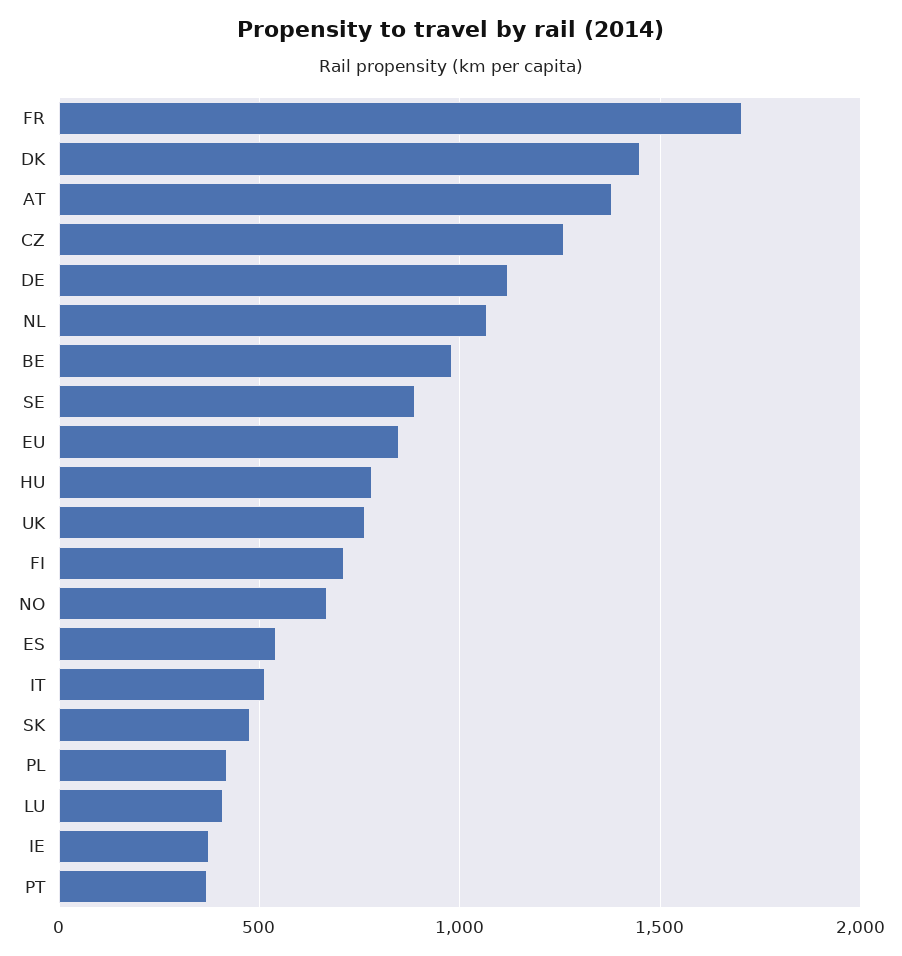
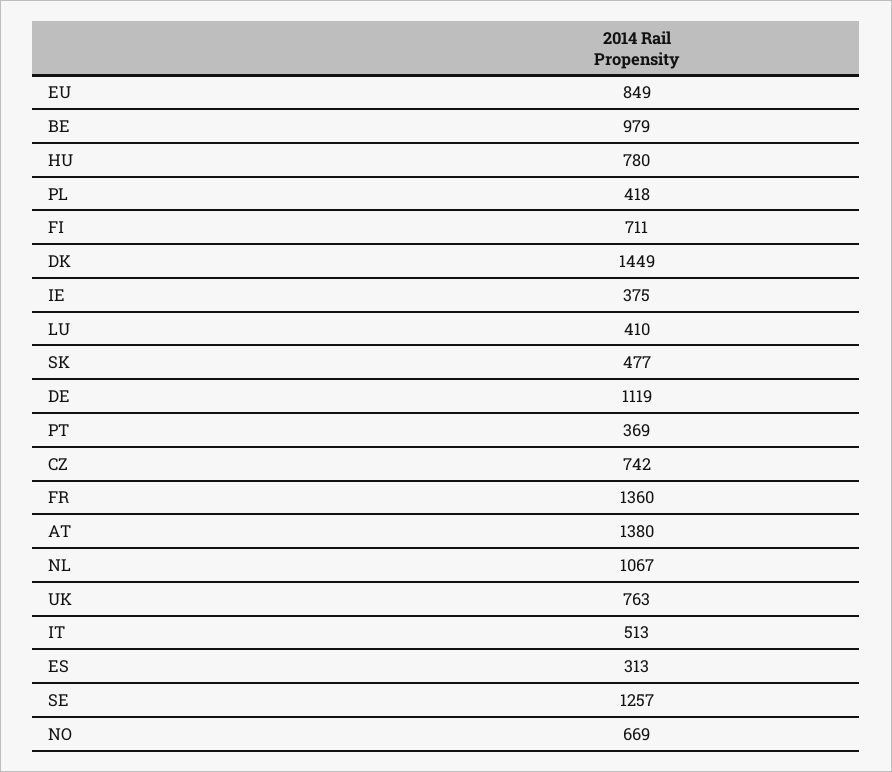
FR: 1700 -> 1360
CZ: 1250 -> 742
SE: 900 -> 1257
ES: 550 -> 313

